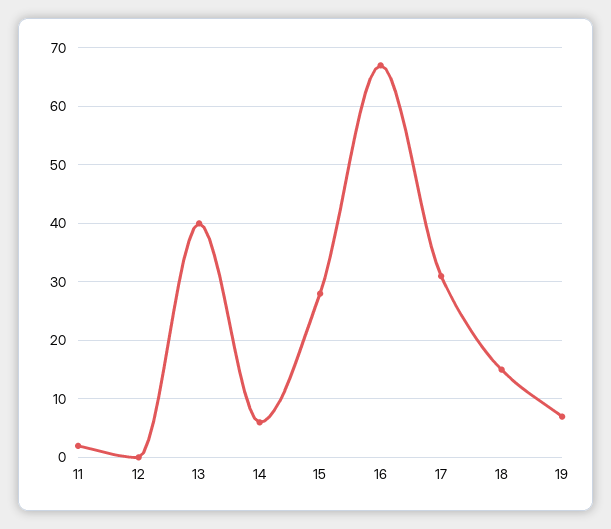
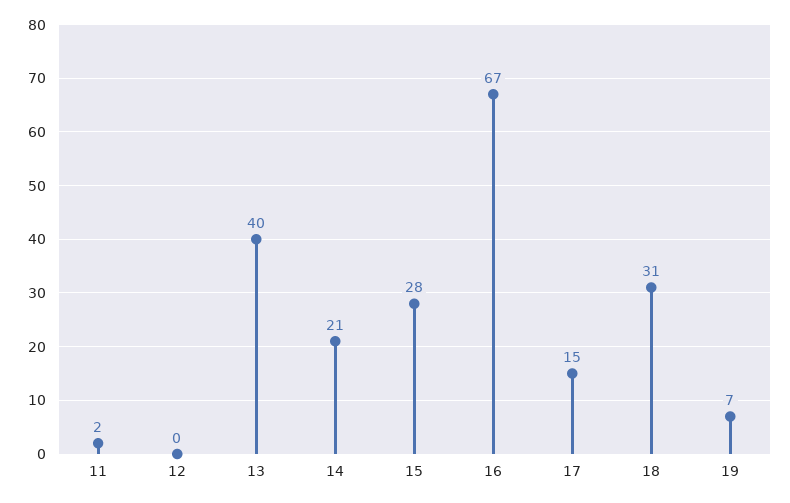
14: 5 -> 21
17: 30 -> 15
18: 15 -> 31

